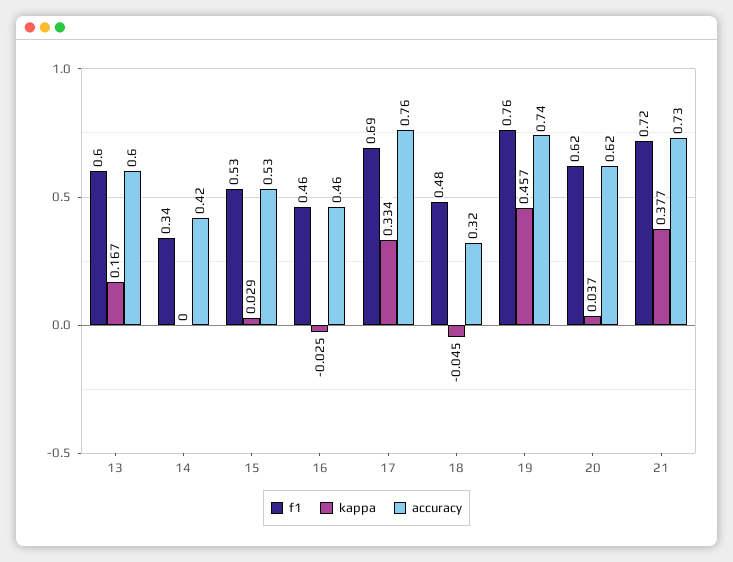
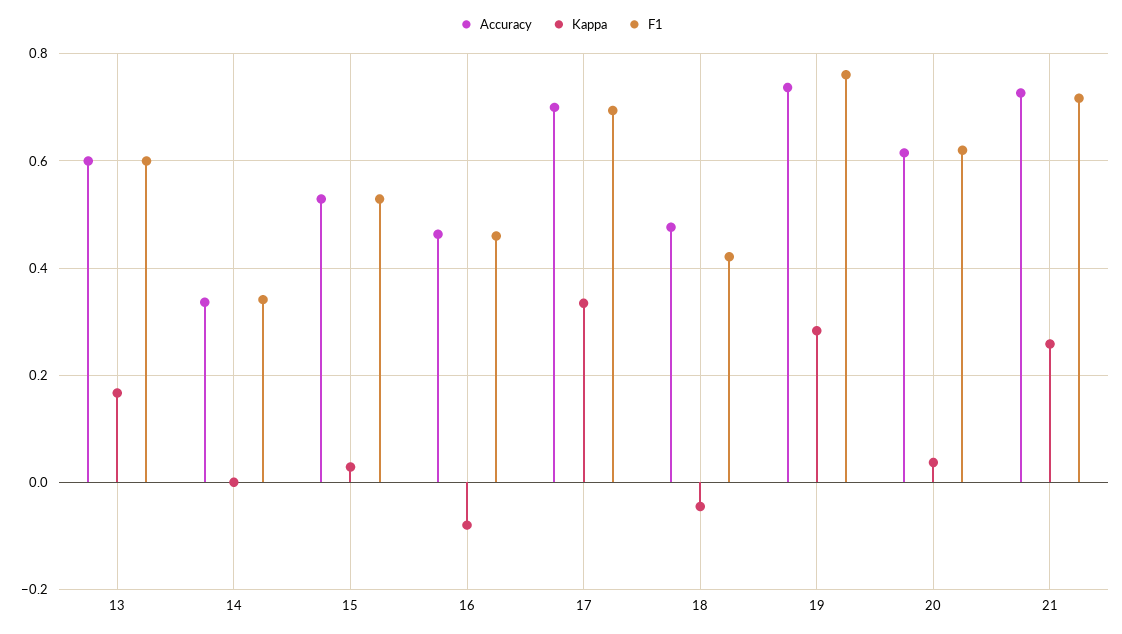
accuracy, 14: 0.42 -> 0.34
kappa, 16: -0.025 -> -0.08
accuracy, 17: 0.76 -> 0.7
f1, 18: 0.48 -> 0.42
accuracy, 18: 0.32 -> 0.48
kappa, 19: 0.457 -> 0.28
kappa, 21: 0.377 -> 0.26

